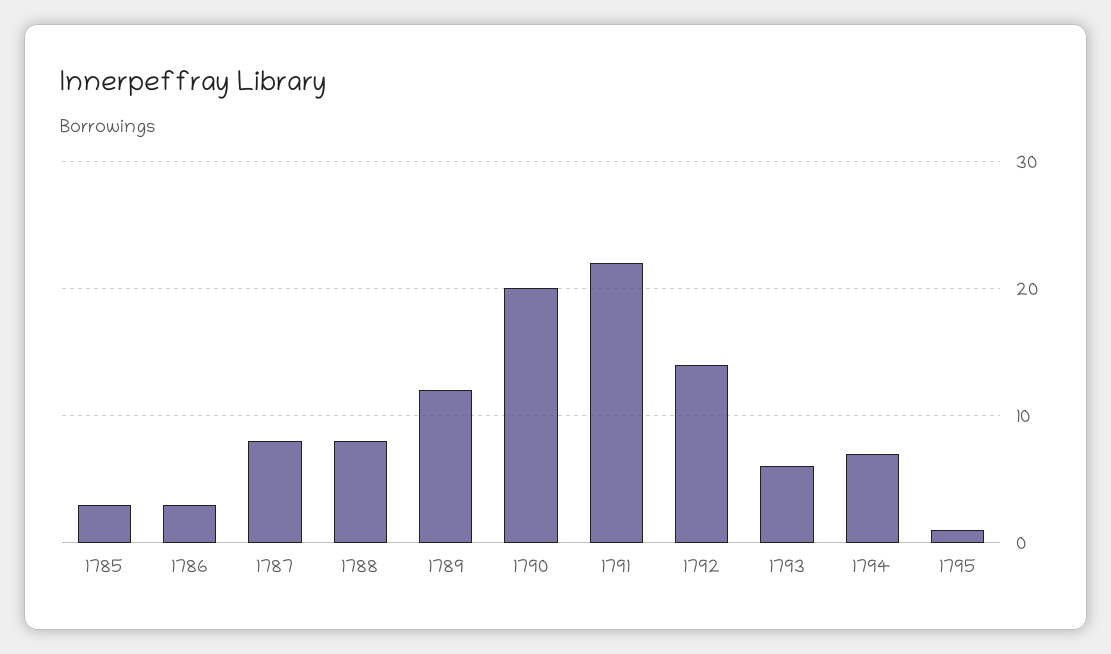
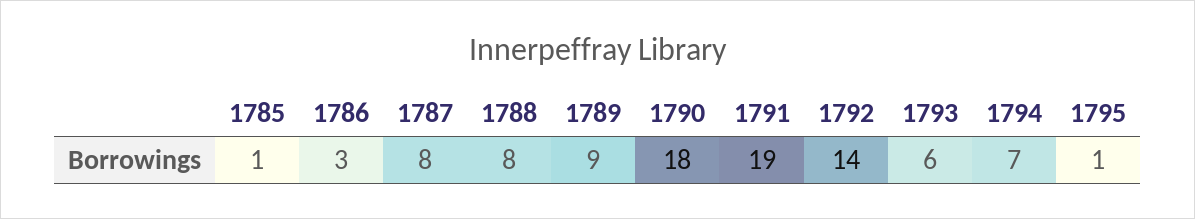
1785: 3 -> 1
1789: 12 -> 9
1790: 20 -> 18
1791: 22 -> 19

